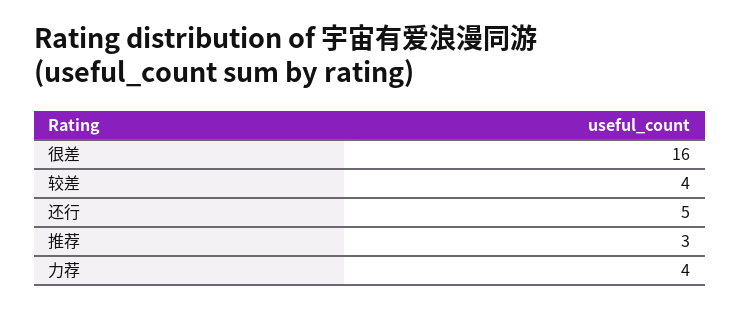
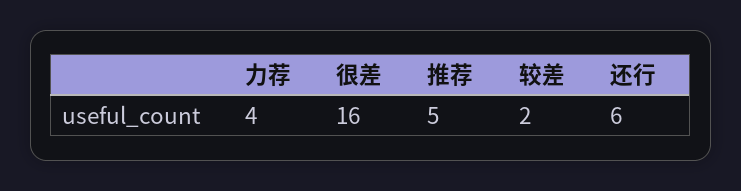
较差: 4 -> 2
还行: 5 -> 6
推荐: 3 -> 5

